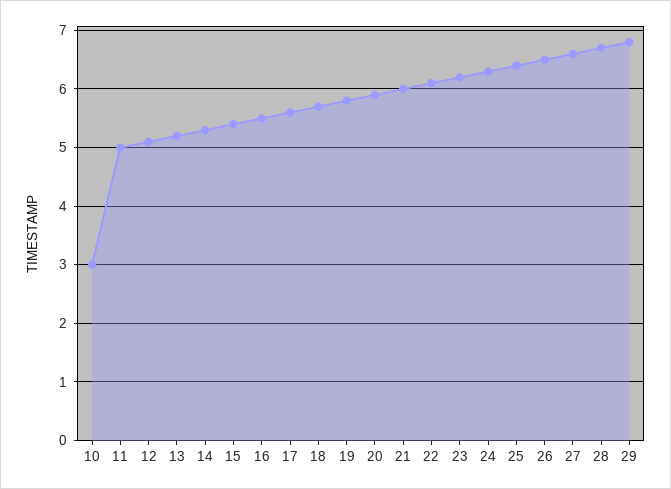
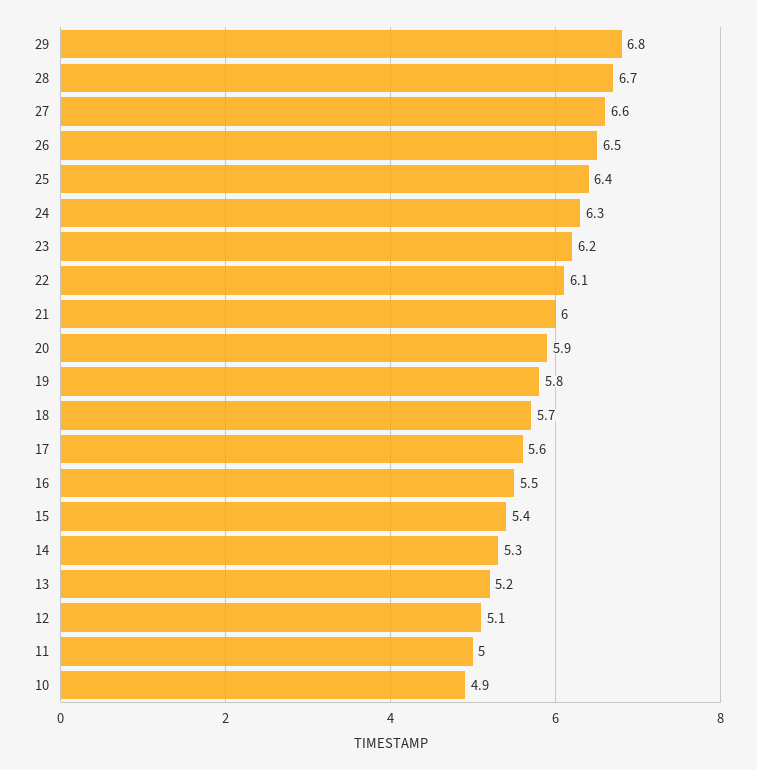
10: 3 -> 4.9

